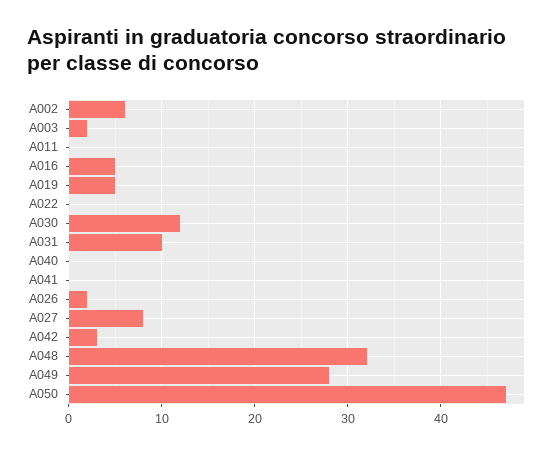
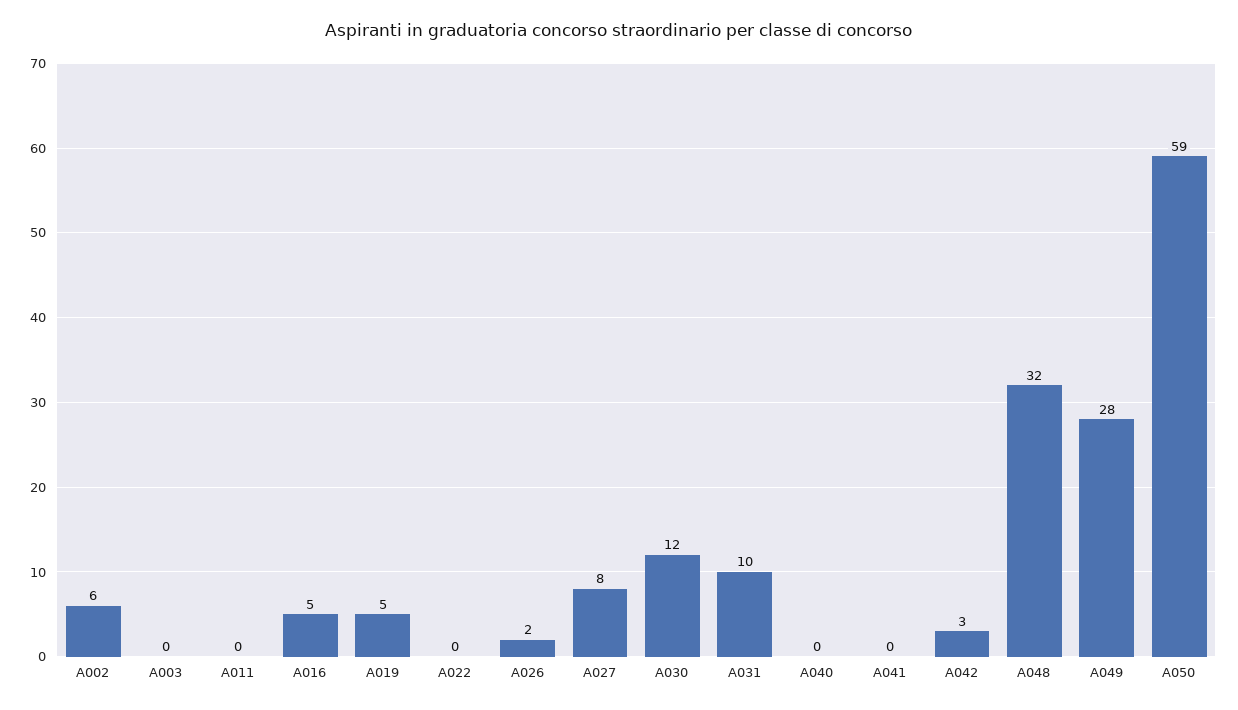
A003: 2 -> 0
A050: 47 -> 59

